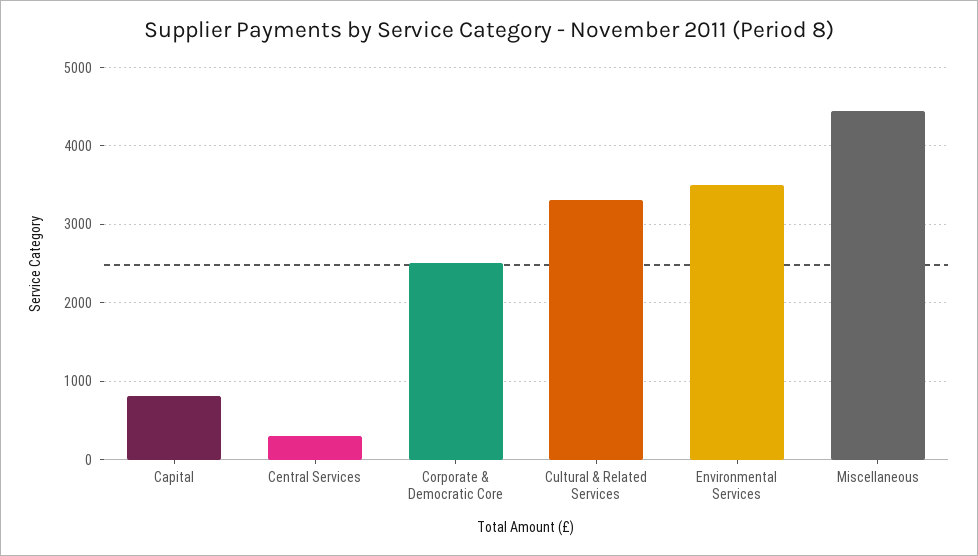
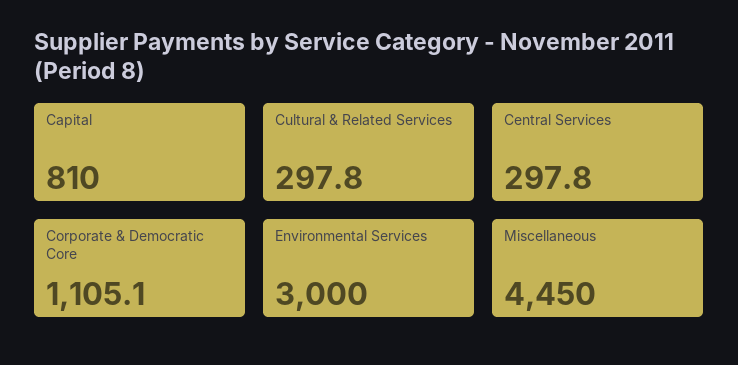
Corporate & Democratic Core: 2500 -> 1105.1
Cultural & Related Services: 3300 -> 297.8
Environmental Services: 3500 -> 3000

